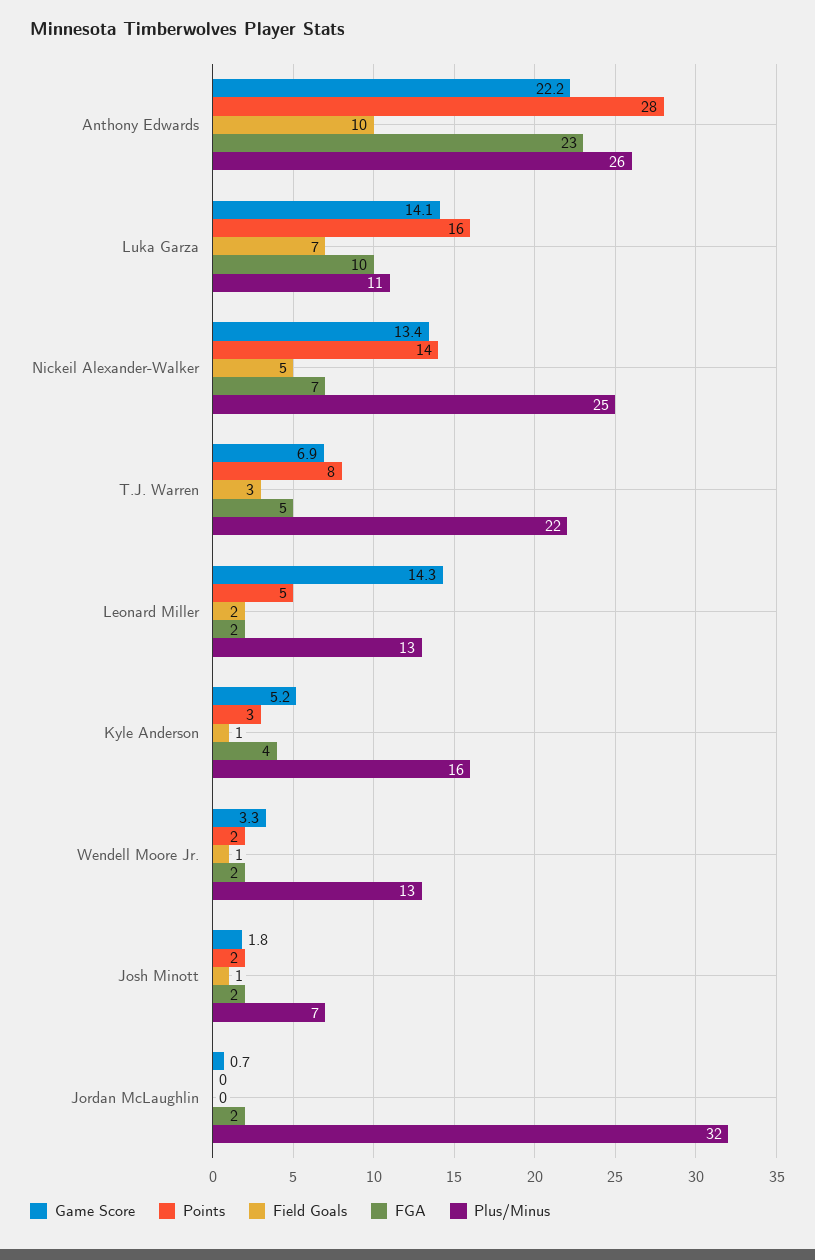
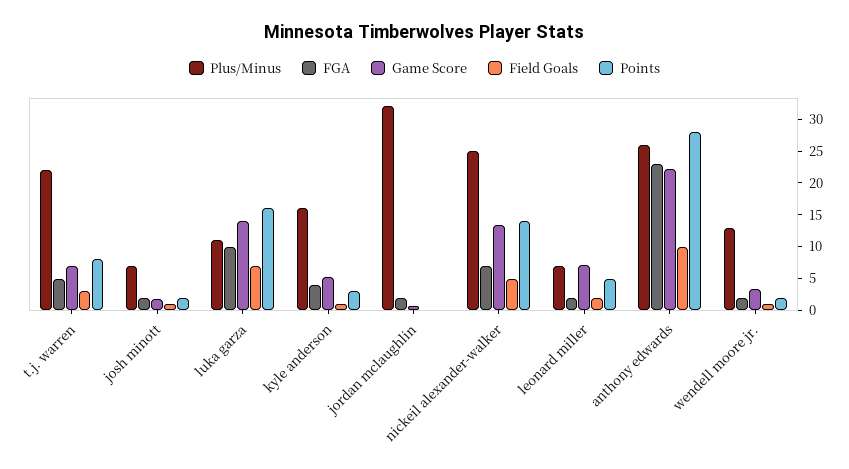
Game Score, Leonard Miller: 14.3 -> 7.5
Plus/Minus, Leonard Miller: 13 -> 7.5

